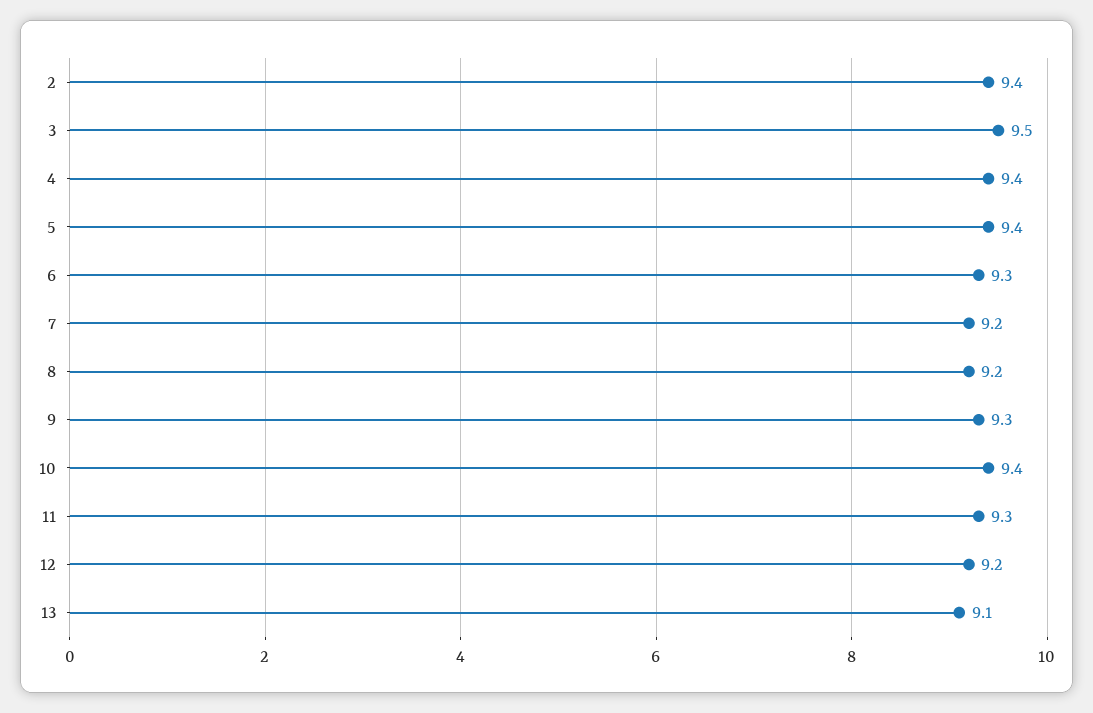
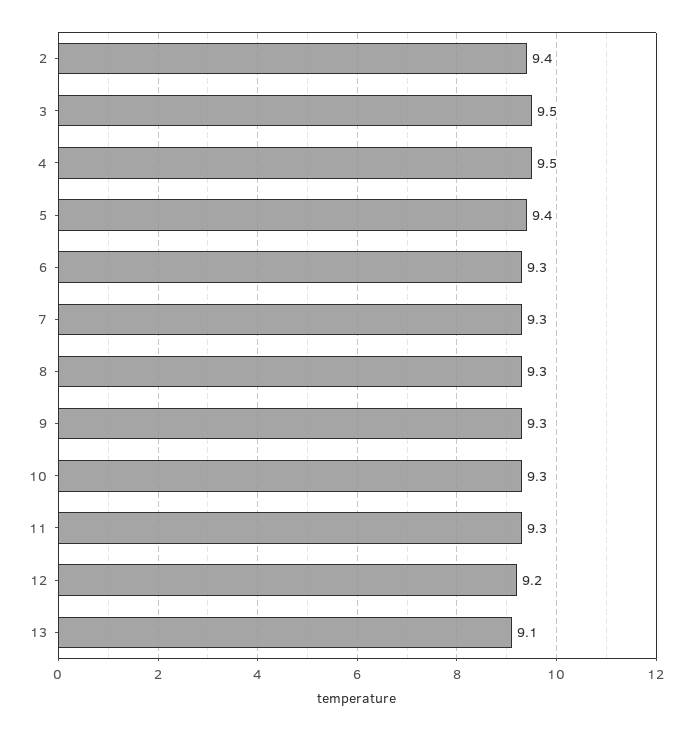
4: 9.4 -> 9.5
7: 9.2 -> 9.3
8: 9.2 -> 9.3
10: 9.4 -> 9.3

